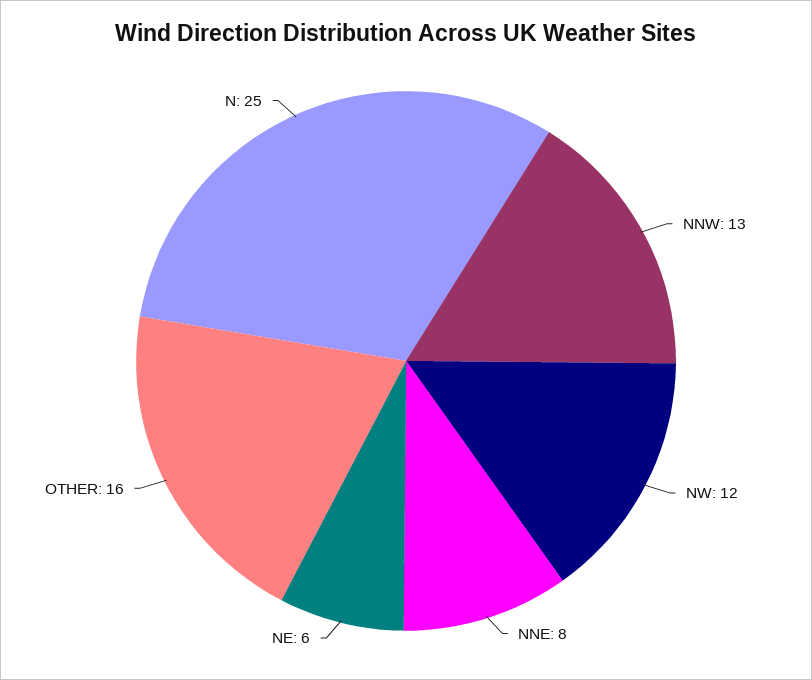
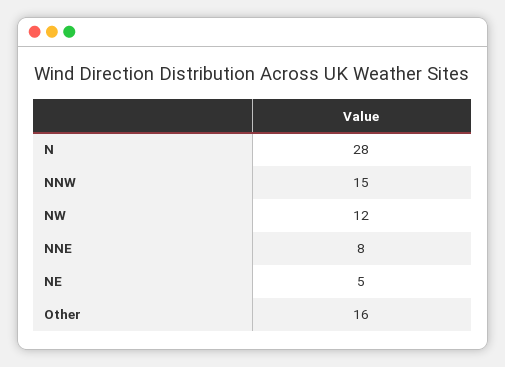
NNW: 13 -> 15
NE: 6 -> 5
N: 25 -> 28

